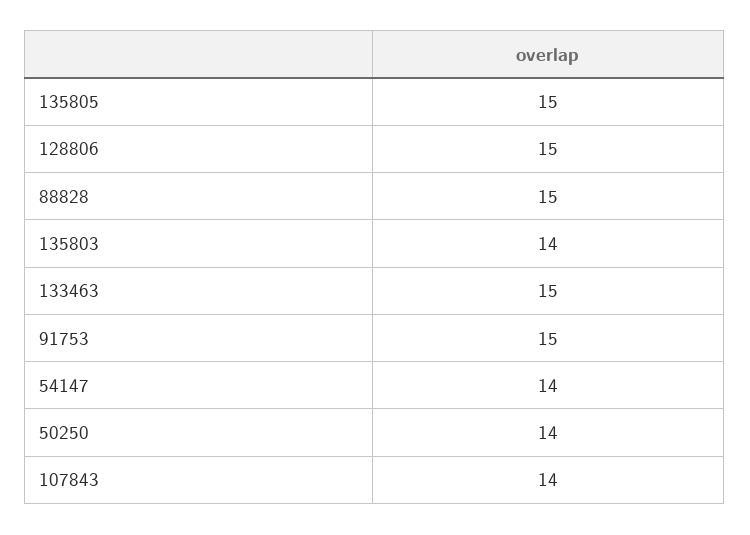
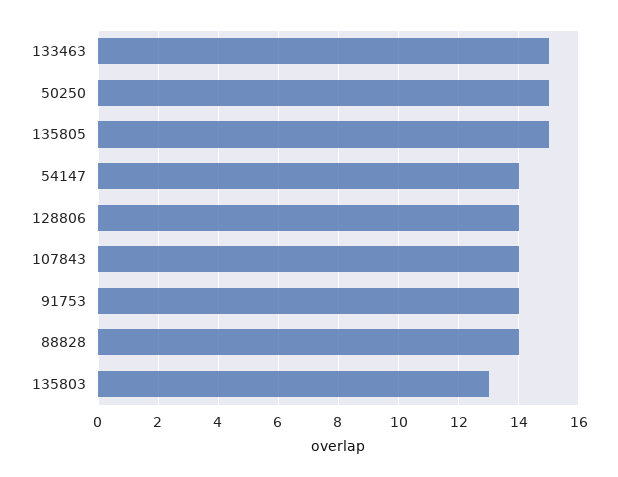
128806: 15 -> 14
88828: 15 -> 14
135803: 14 -> 13
91753: 15 -> 14
50250: 14 -> 15

